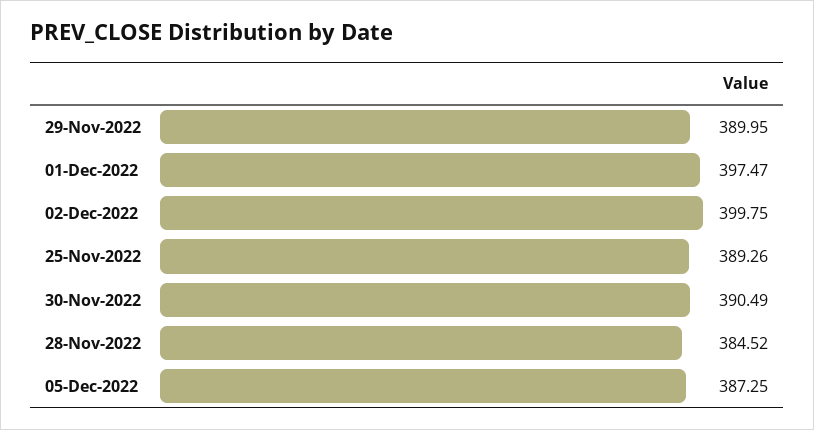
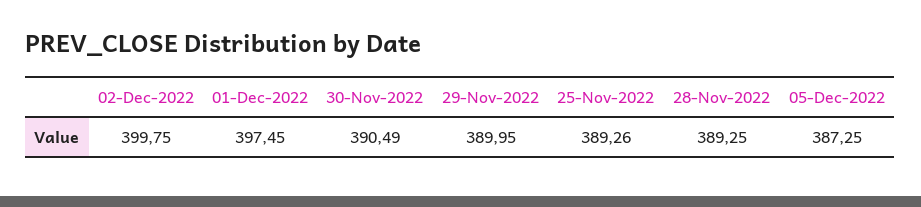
01-Dec-2022: 397.47 -> 397.45
28-Nov-2022: 384.52 -> 389.25

